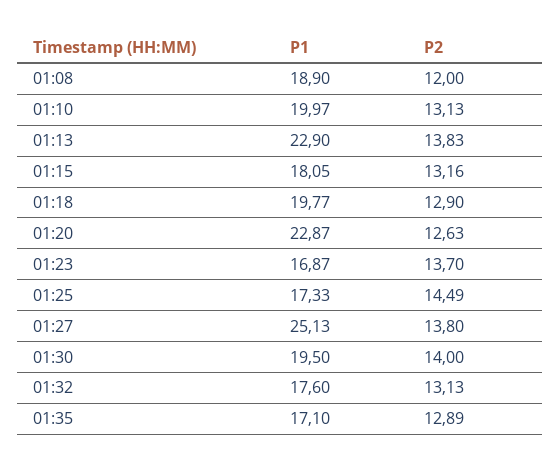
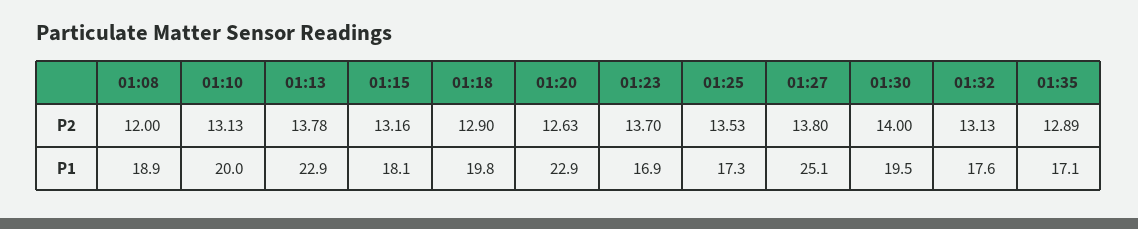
P2, 01:13: 13.83 -> 13.78
P2, 01:25: 14.49 -> 13.53

